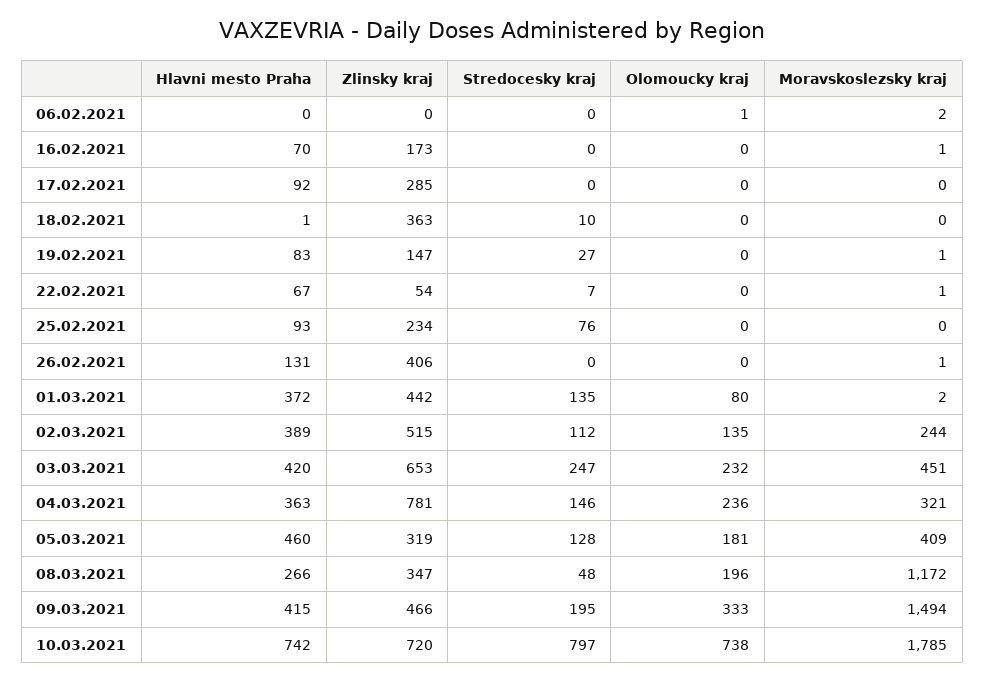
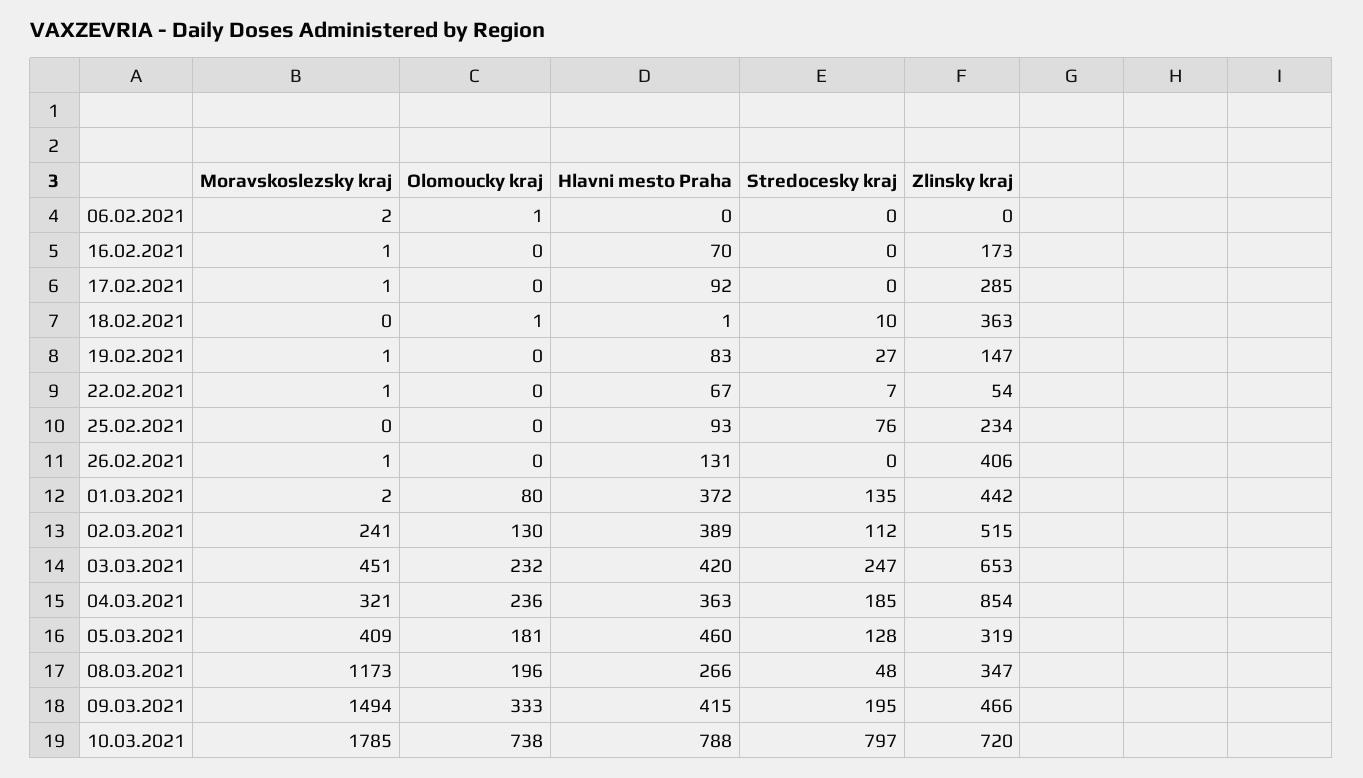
Moravskoslezsky kraj, 17.02.2021: 0 -> 1
Olomoucky kraj, 18.02.2021: 0 -> 1
Olomoucky kraj, 02.03.2021: 135 -> 130
Moravskoslezsky kraj, 02.03.2021: 244 -> 241
Zlinsky kraj, 04.03.2021: 781 -> 854
Stredocesky kraj, 04.03.2021: 146 -> 185
Moravskoslezsky kraj, 08.03.2021: 1172 -> 1173
Hlavni mesto Praha, 10.03.2021: 742 -> 788

